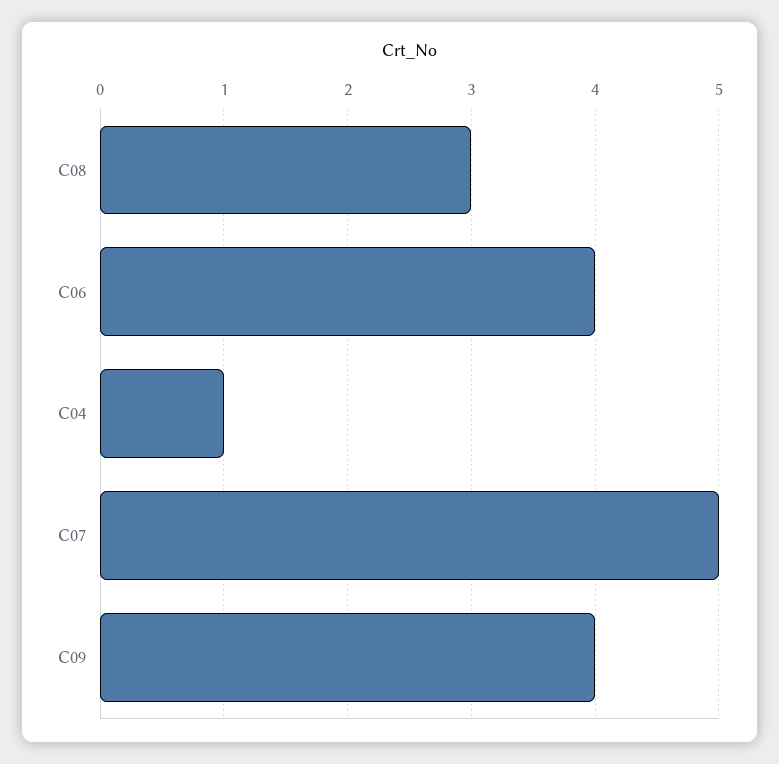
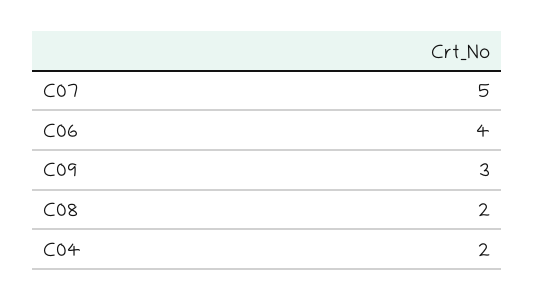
C08: 3 -> 2
C04: 1 -> 2
C09: 4 -> 3

